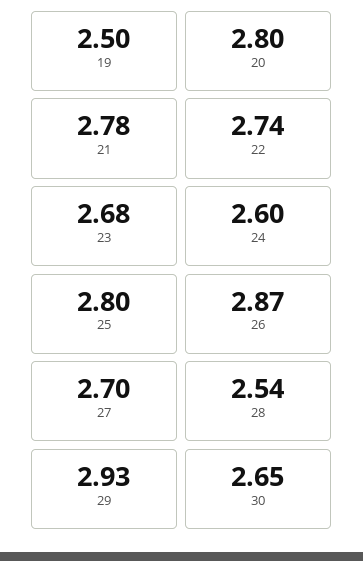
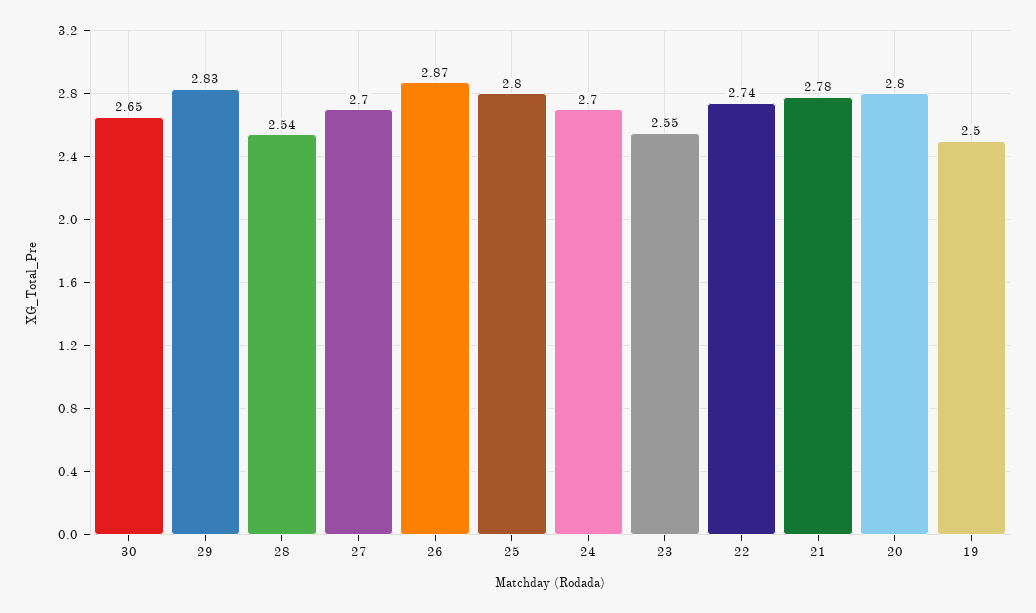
23: 2.68 -> 2.55
24: 2.6 -> 2.7
29: 2.93 -> 2.83

